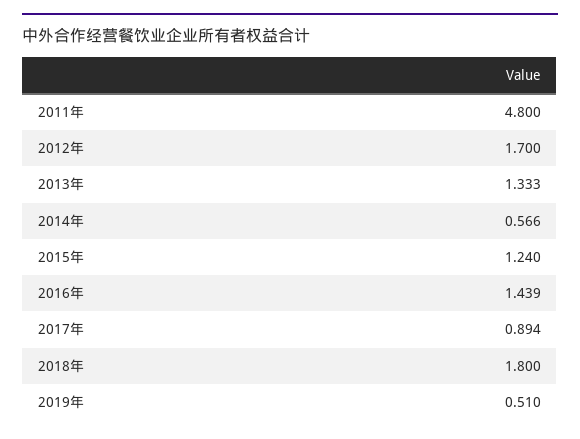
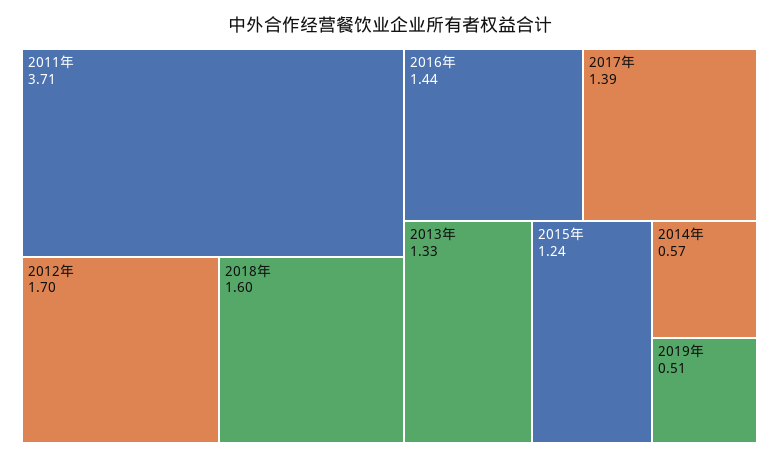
2011年: 4.8 -> 3.71
2017年: 0.894 -> 1.39
2018年: 1.8 -> 1.6

